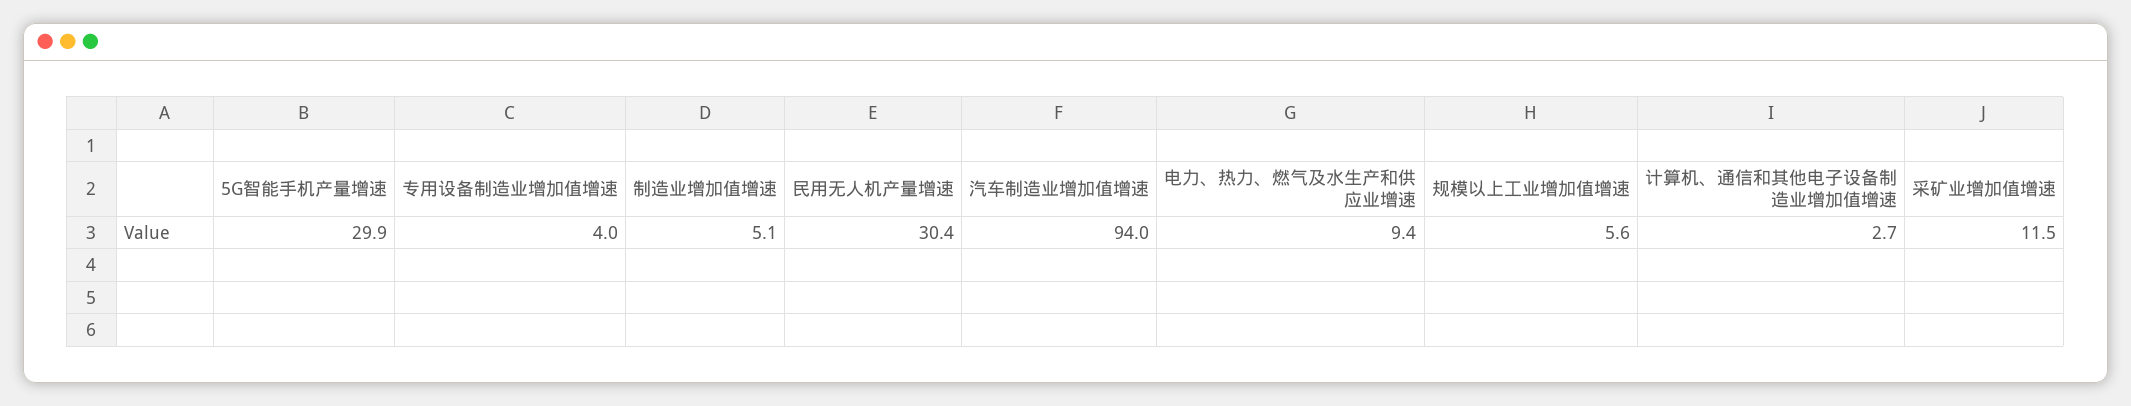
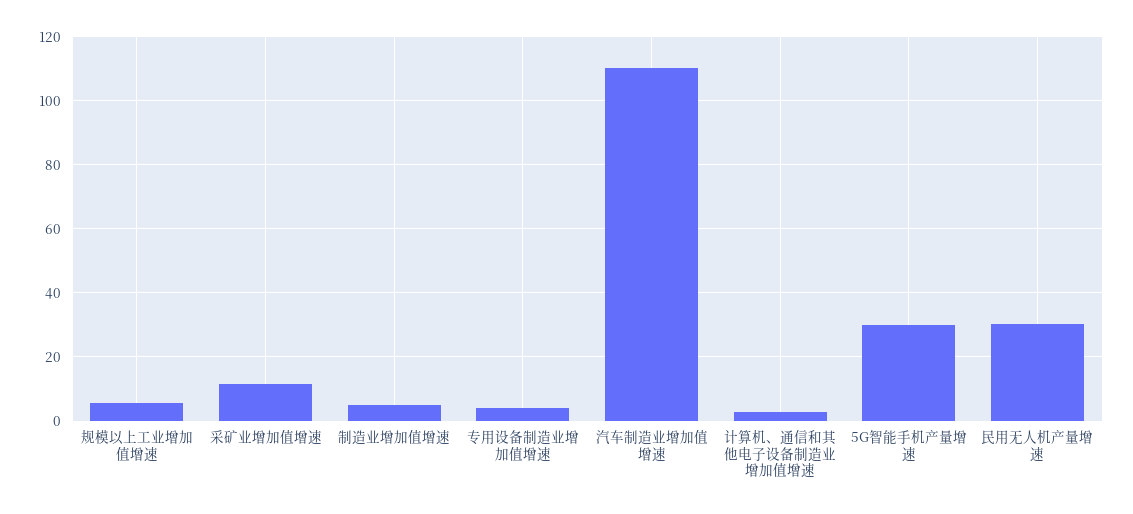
汽车制造业增加值增速: 94 -> 110
电力、热力、燃气及水生产和供应业增速: 9.4 -> none

